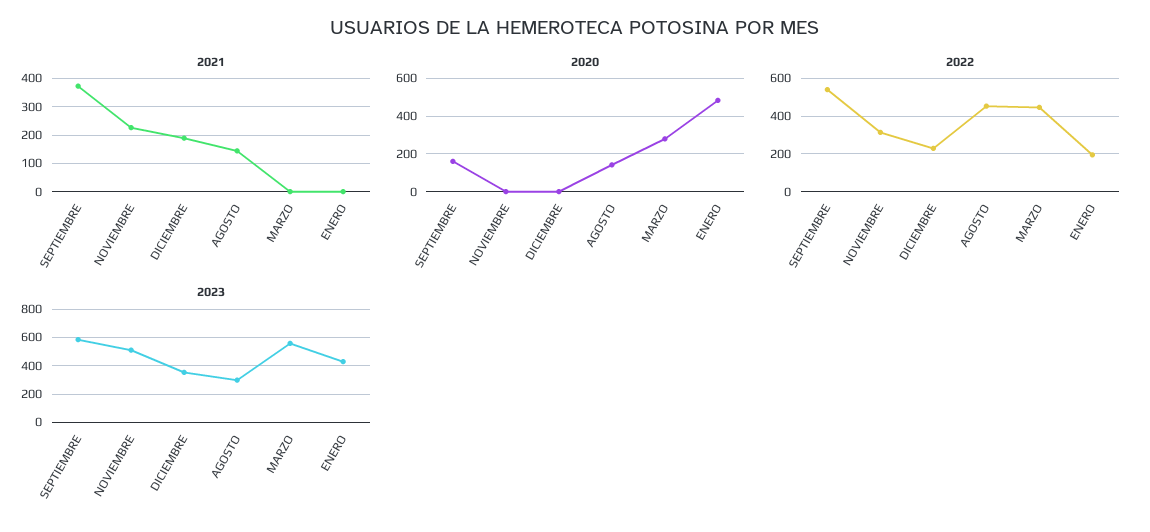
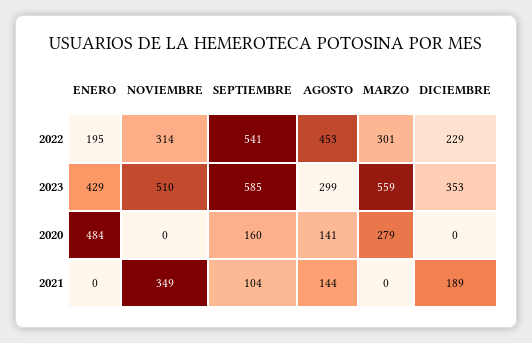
2021, SEPTIEMBRE: 375 -> 104
2021, NOVIEMBRE: 225 -> 349
2022, MARZO: 450 -> 301

